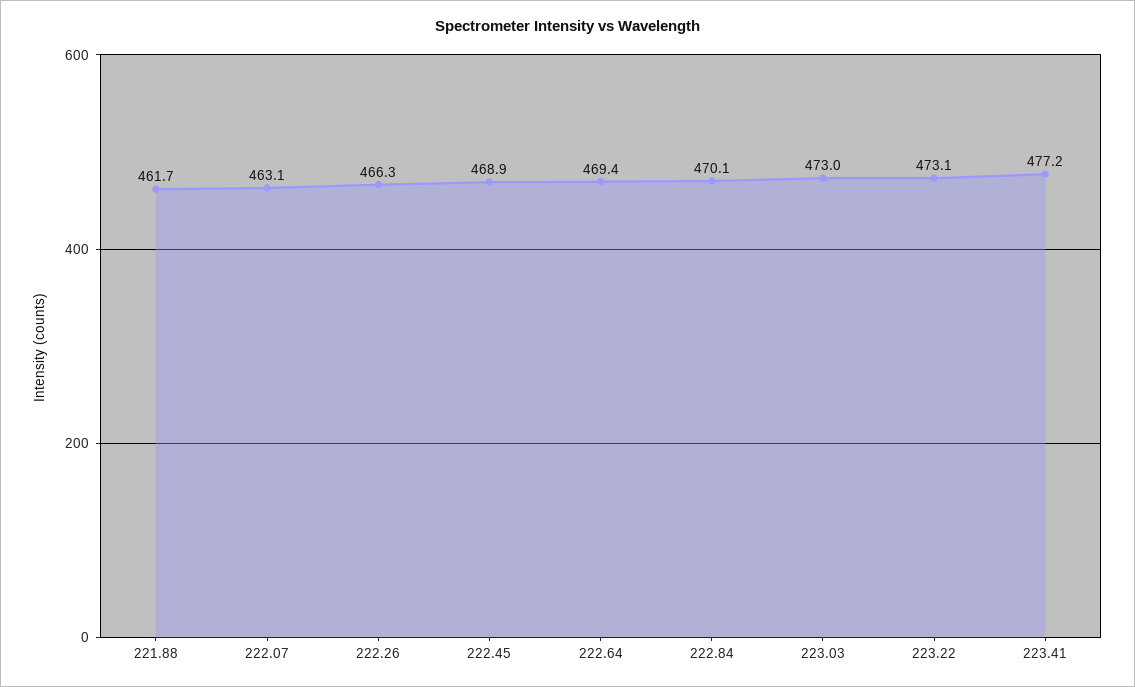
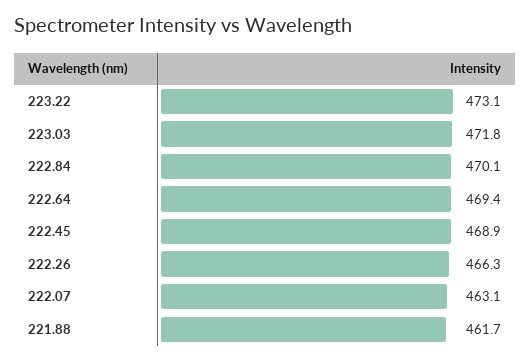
223.03: 473 -> 471.8
223.41: 477.2 -> none

